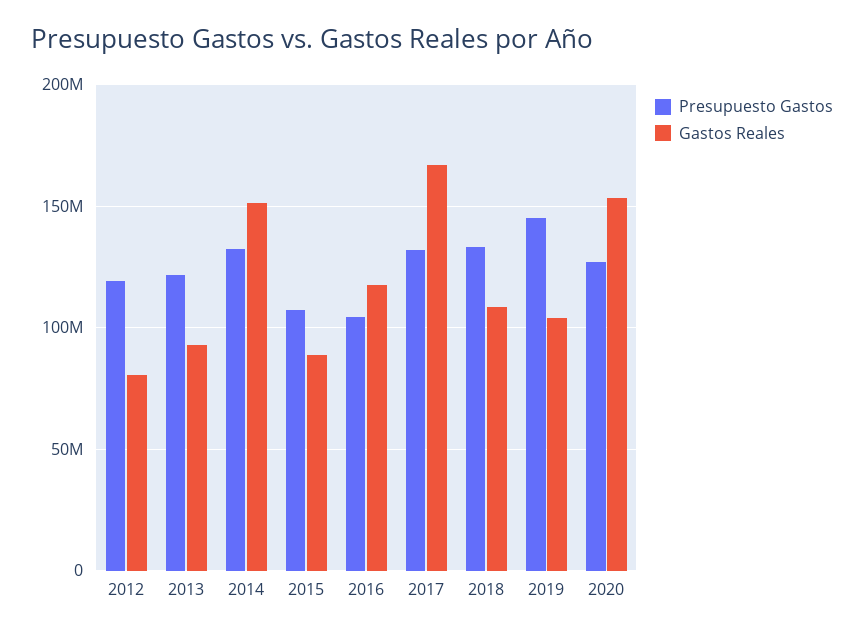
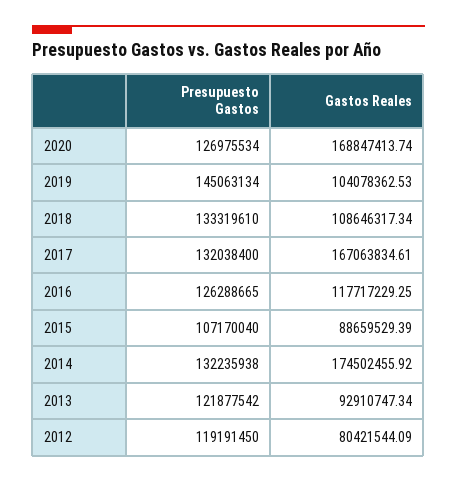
Gastos Reales, 2014: 150000000 -> 174502455.92
Presupuesto Gastos, 2016: 105000000 -> 126288665
Gastos Reales, 2020: 155000000 -> 168847413.74

